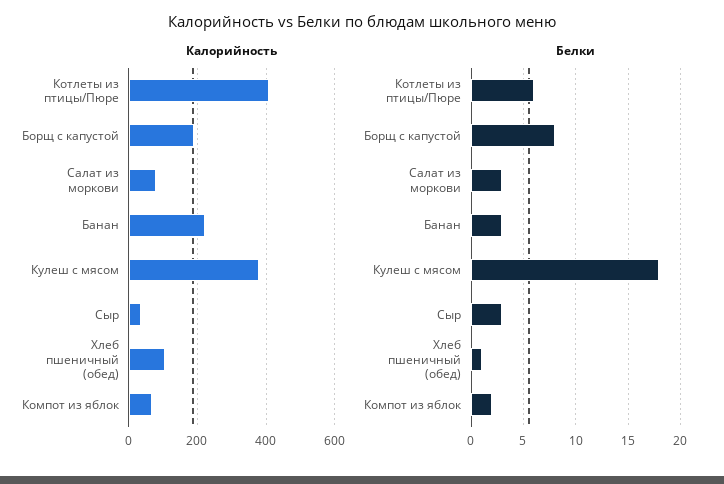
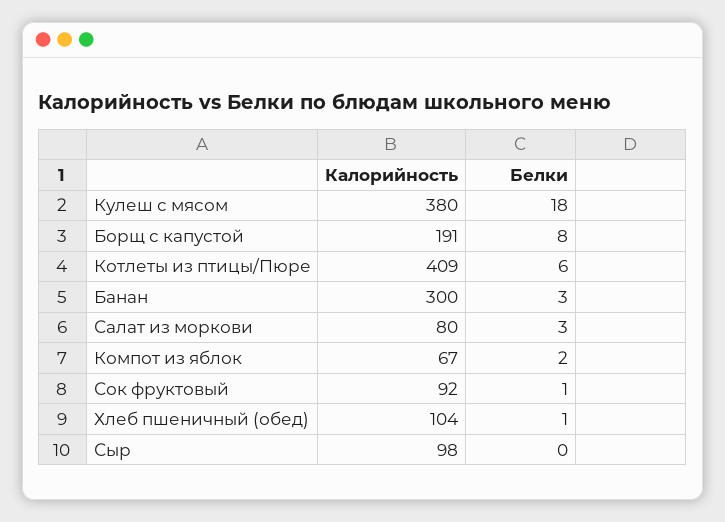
Калорийность, Банан: 220 -> 300
Калорийность, Сыр: 40 -> 98
Белки, Сыр: 3 -> 0
Калорийность, Сок фруктовый: none -> 92
Белки, Сок фруктовый: none -> 1

